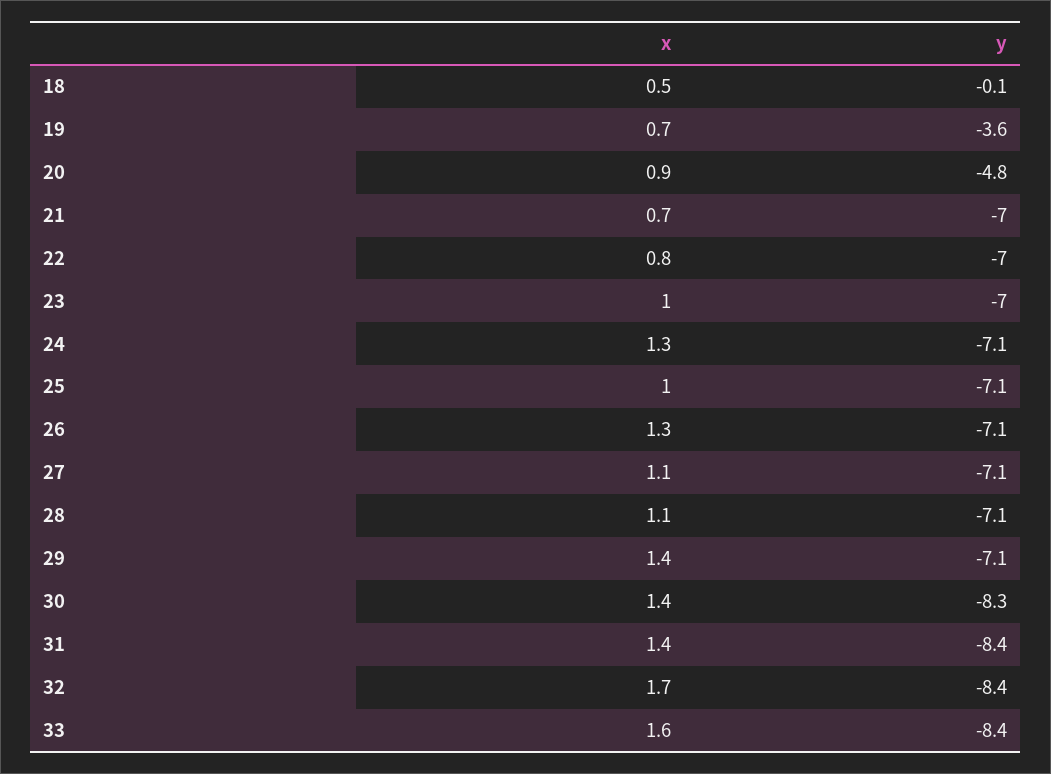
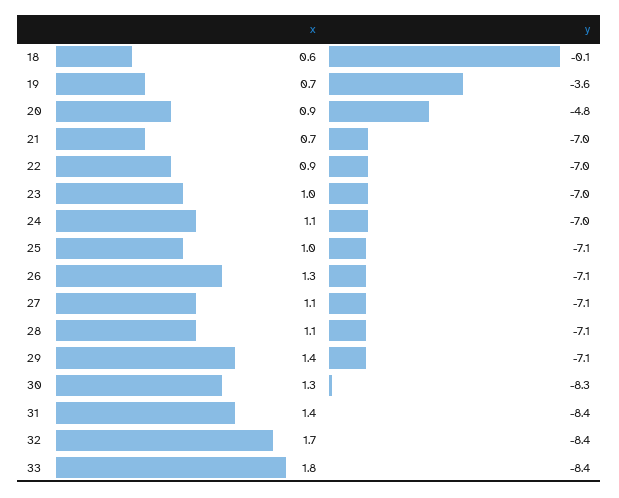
x, 18: 0.5 -> 0.6
x, 22: 0.8 -> 0.9
x, 24: 1.3 -> 1.1
y, 24: -7.1 -> -7
x, 30: 1.4 -> 1.3
x, 33: 1.6 -> 1.8

